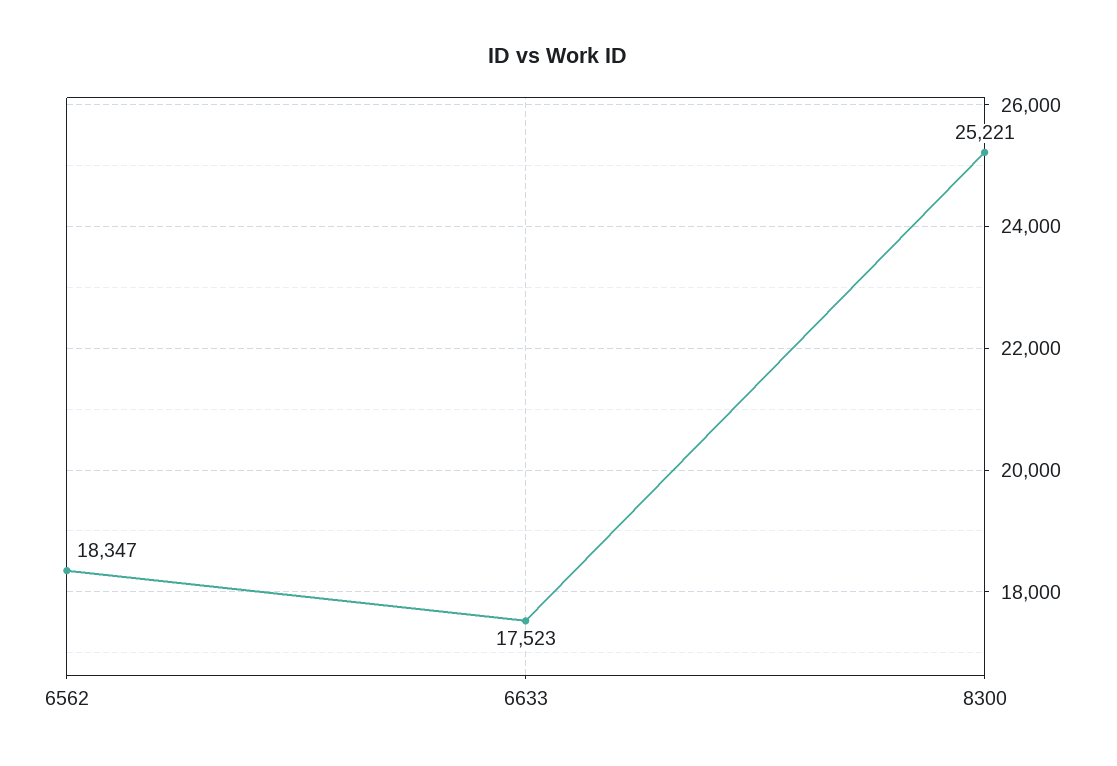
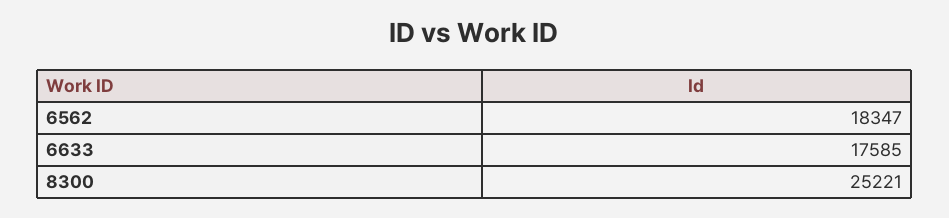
6633: 17523 -> 17585

